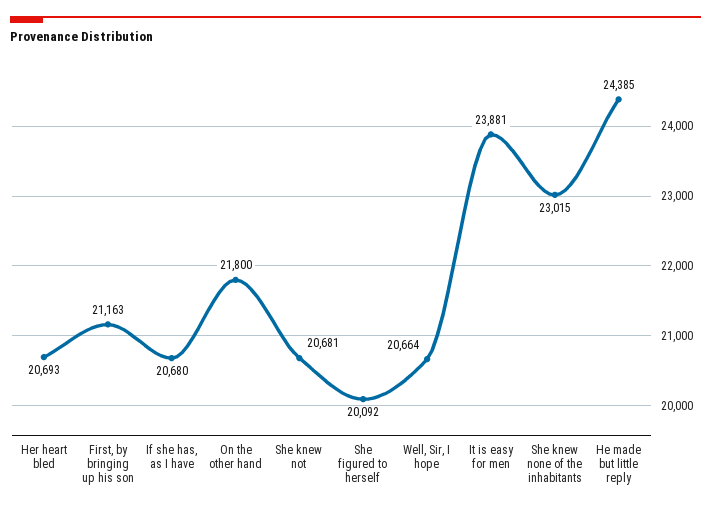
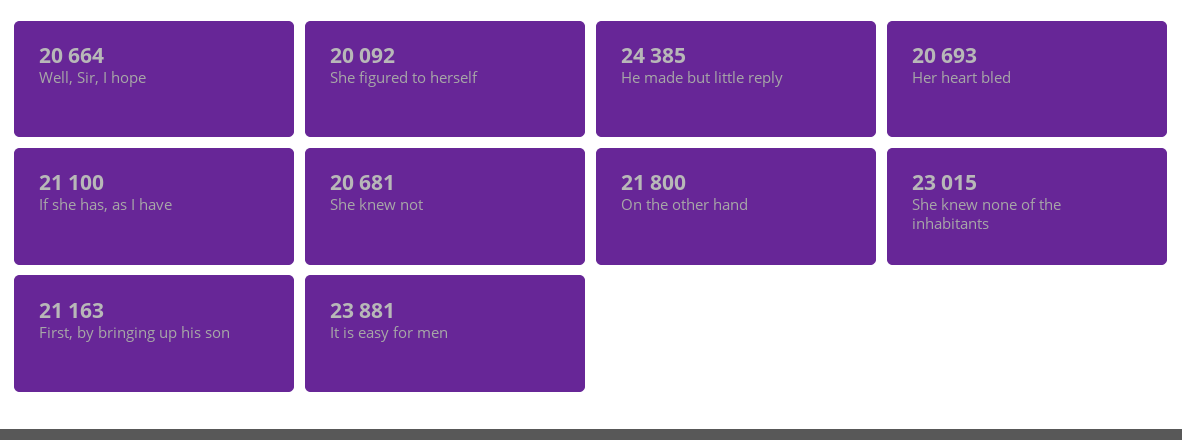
If she has, as I have: 20680 -> 21100

